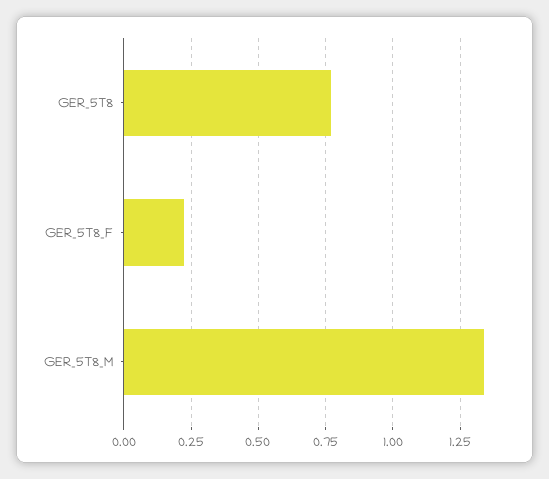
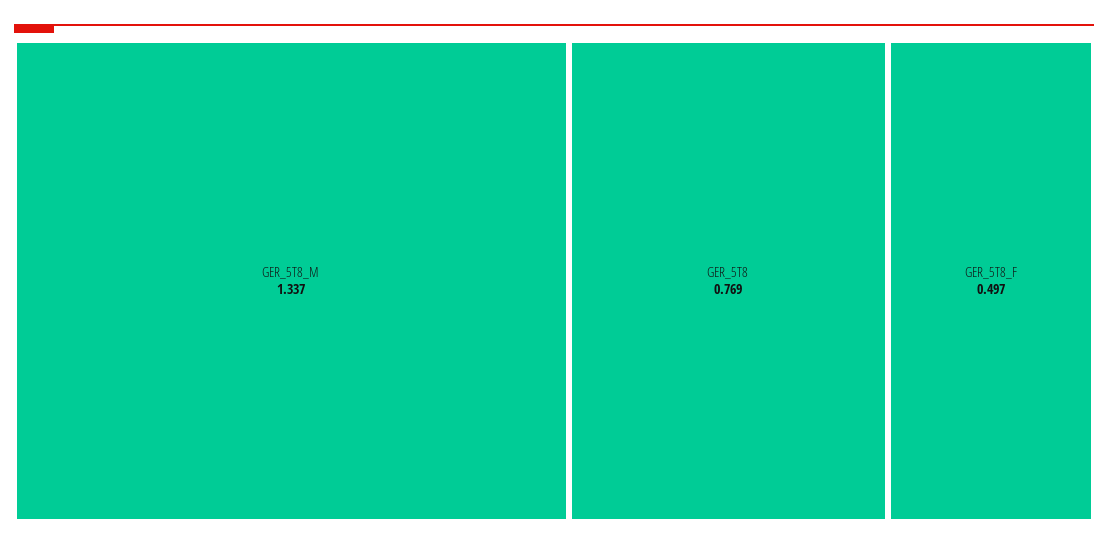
GER_5T8_F: 0.225 -> 0.497

